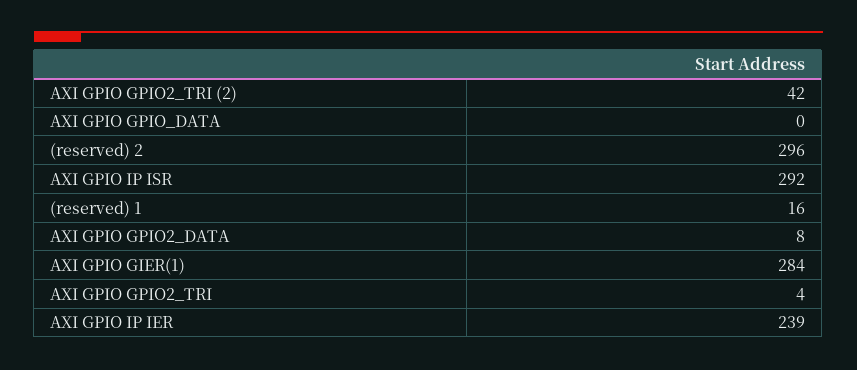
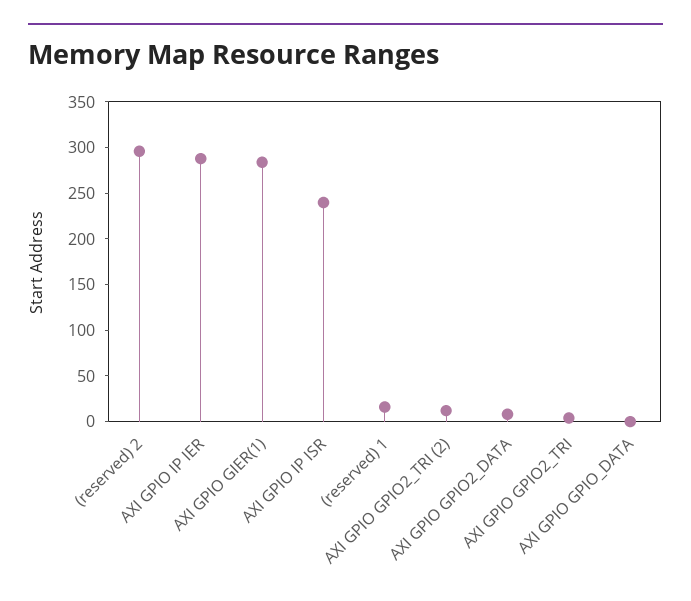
AXI GPIO GPIO2_TRI (2): 42 -> 10
AXI GPIO IP ISR: 292 -> 240
AXI GPIO IP IER: 239 -> 290

